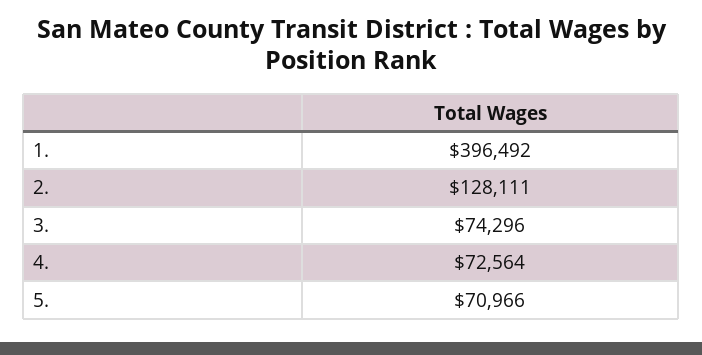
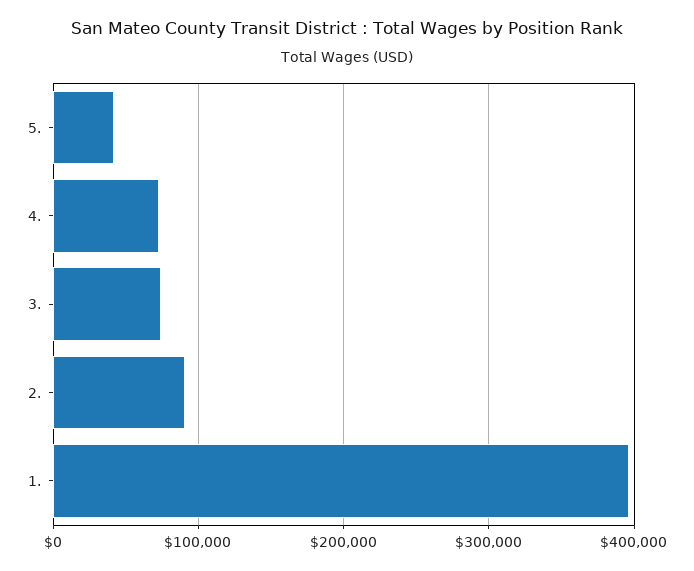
2.: 128111 -> 90000
5.: 70966 -> 40000

